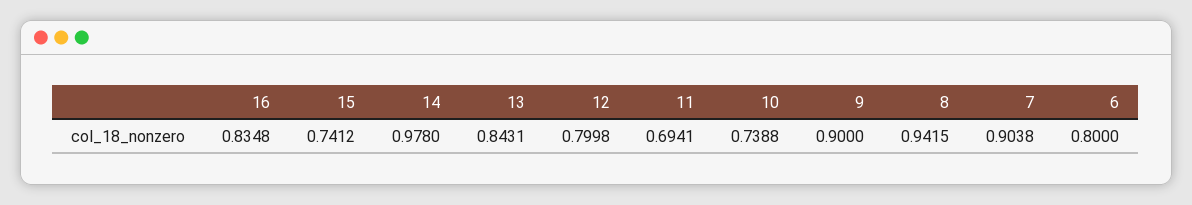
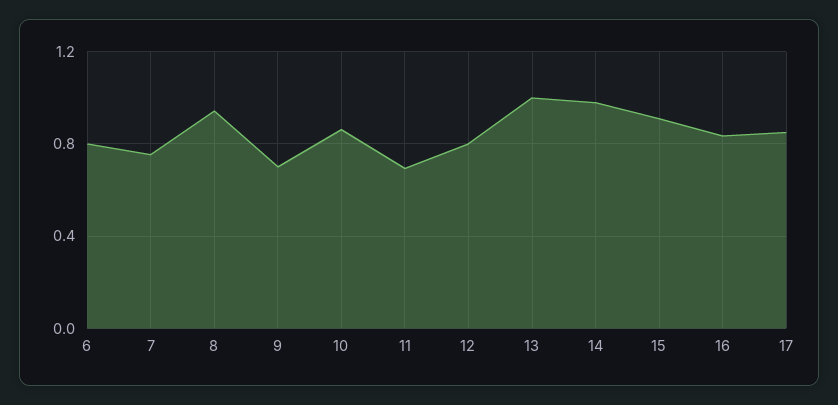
15: 0.7412 -> 0.9
13: 0.8431 -> 1
10: 0.7388 -> 0.85
9: 0.9 -> 0.7
7: 0.9038 -> 0.75
17: none -> 0.85

